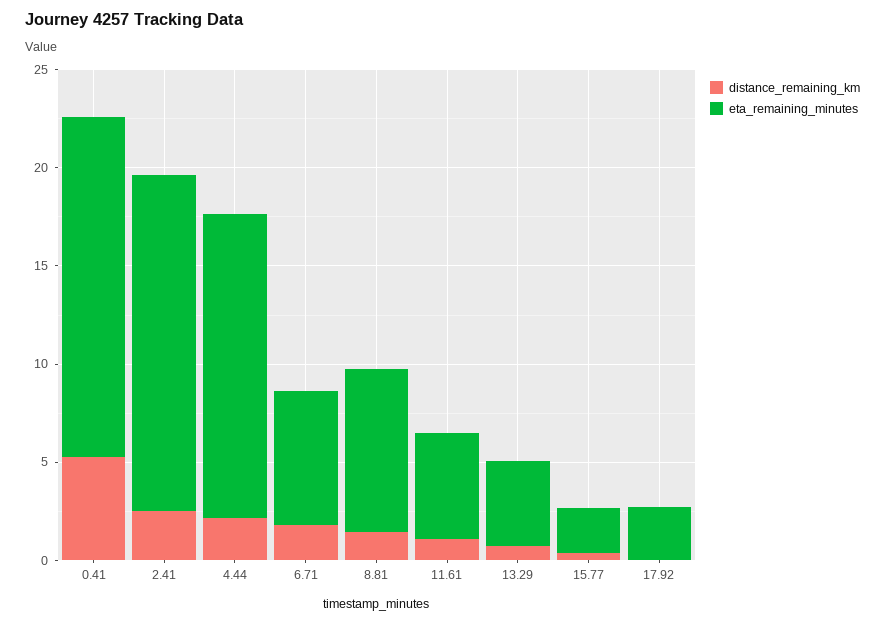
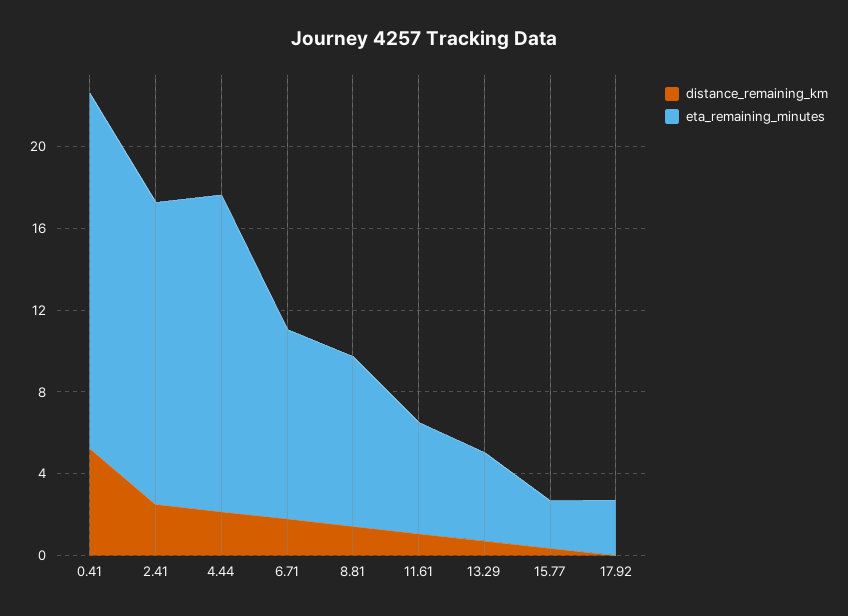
eta_remaining_minutes, 2.41: 17 -> 15
eta_remaining_minutes, 6.71: 7 -> 9

